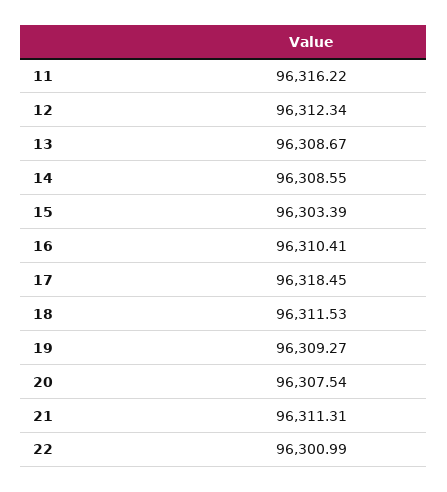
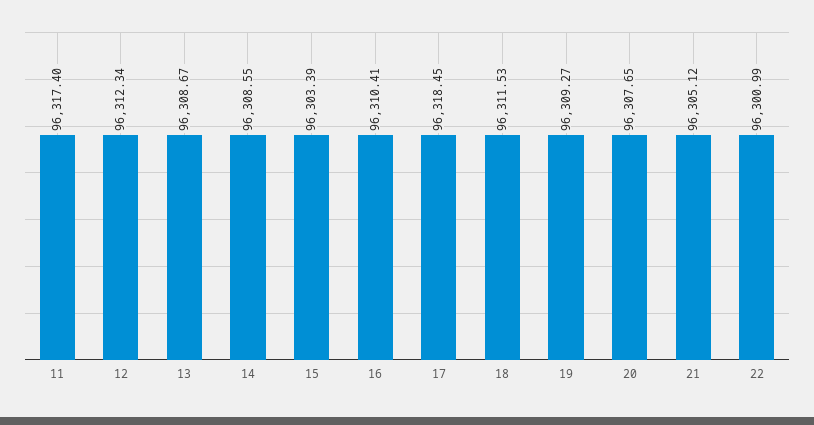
11: 96316.22 -> 96317.4
20: 96307.54 -> 96307.65
21: 96311.31 -> 96305.12

